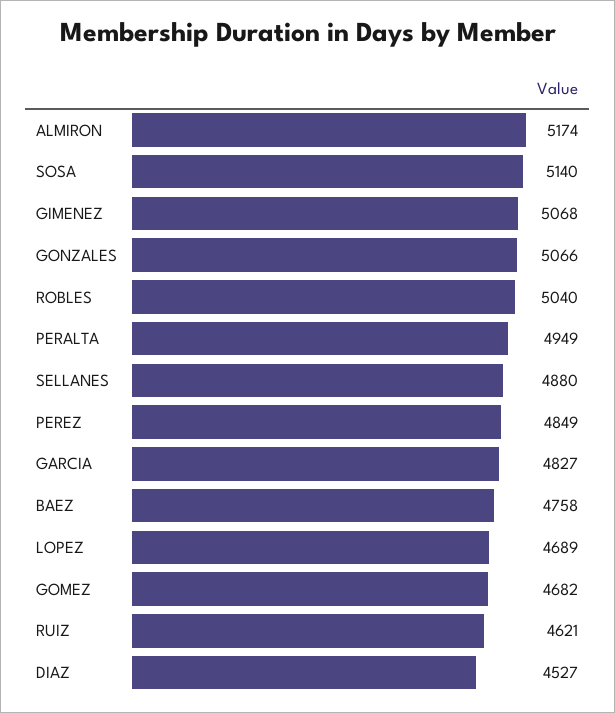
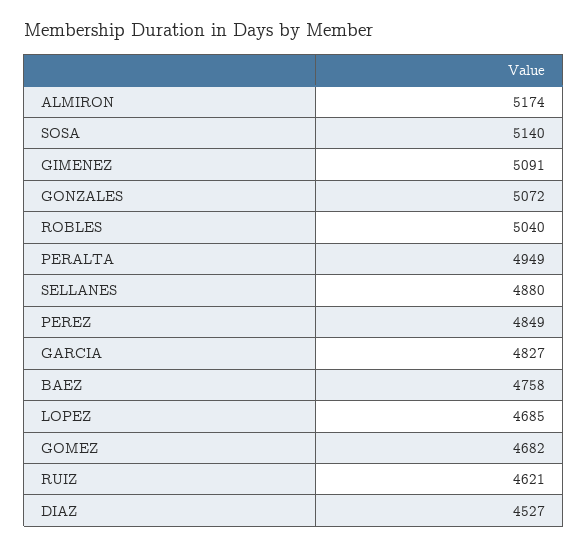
GIMENEZ: 5068 -> 5091
GONZALES: 5066 -> 5072
LOPEZ: 4689 -> 4685

